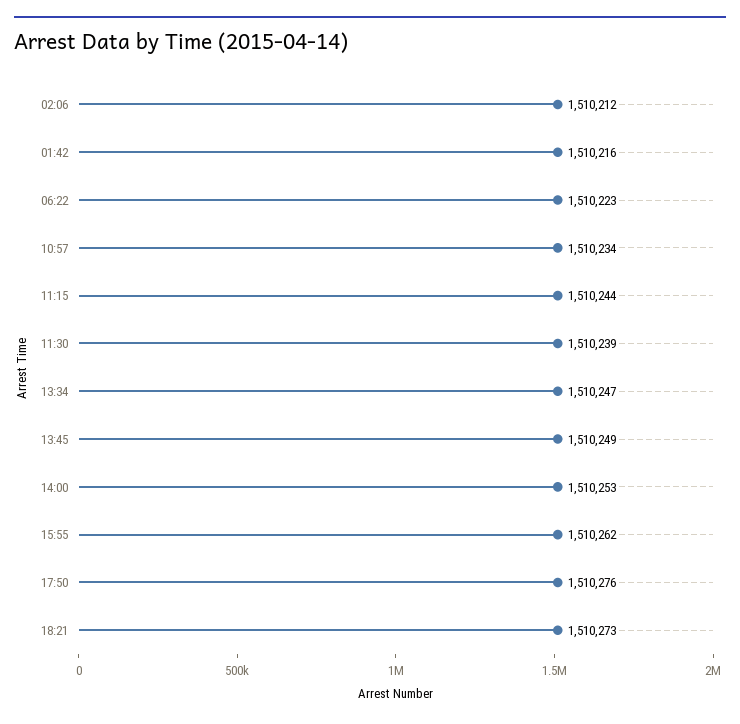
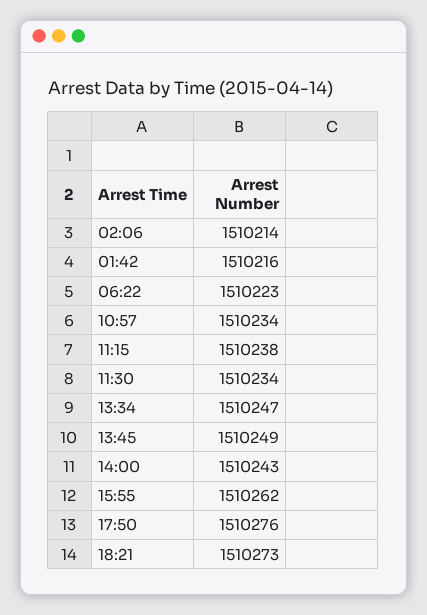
02:06: 1510212 -> 1510214
11:15: 1510244 -> 1510238
11:30: 1510239 -> 1510234
14:00: 1510253 -> 1510243

